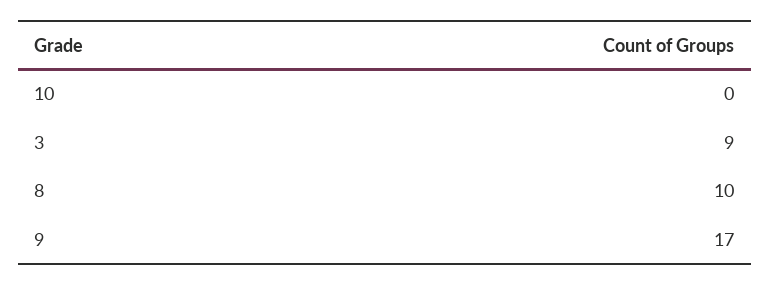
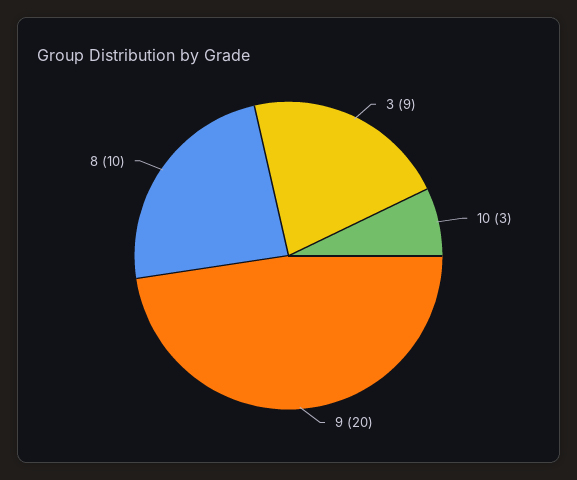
10: 0 -> 3
9: 17 -> 20

